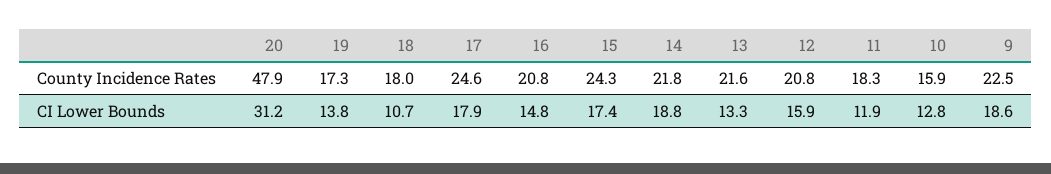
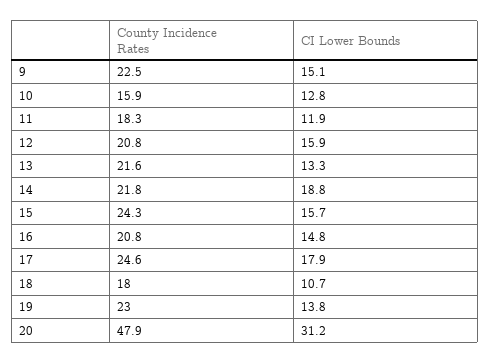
19, County Incidence Rates: 17.3 -> 23
15, CI Lower Bounds: 17.4 -> 15.7
9, CI Lower Bounds: 18.6 -> 15.1

